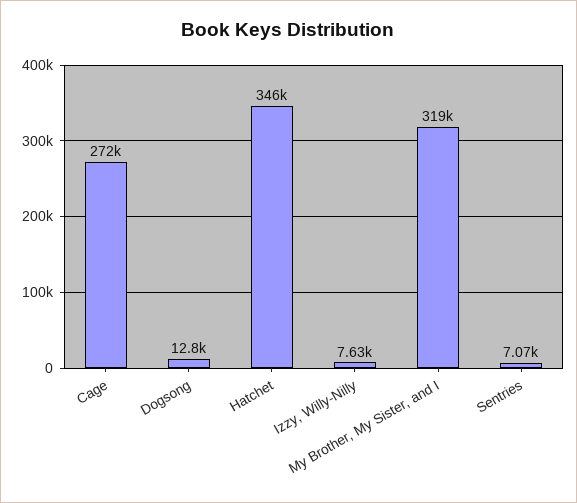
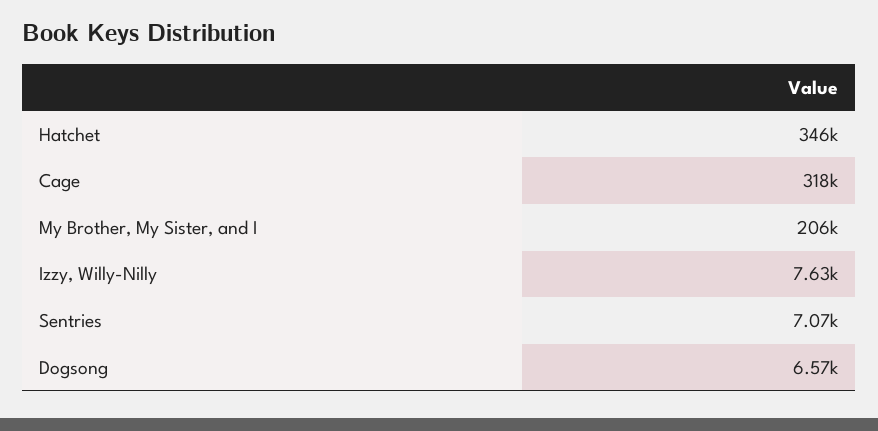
Cage: 272000 -> 318000
Dogsong: 12800 -> 6570
My Brother, My Sister, and I: 319000 -> 206000

